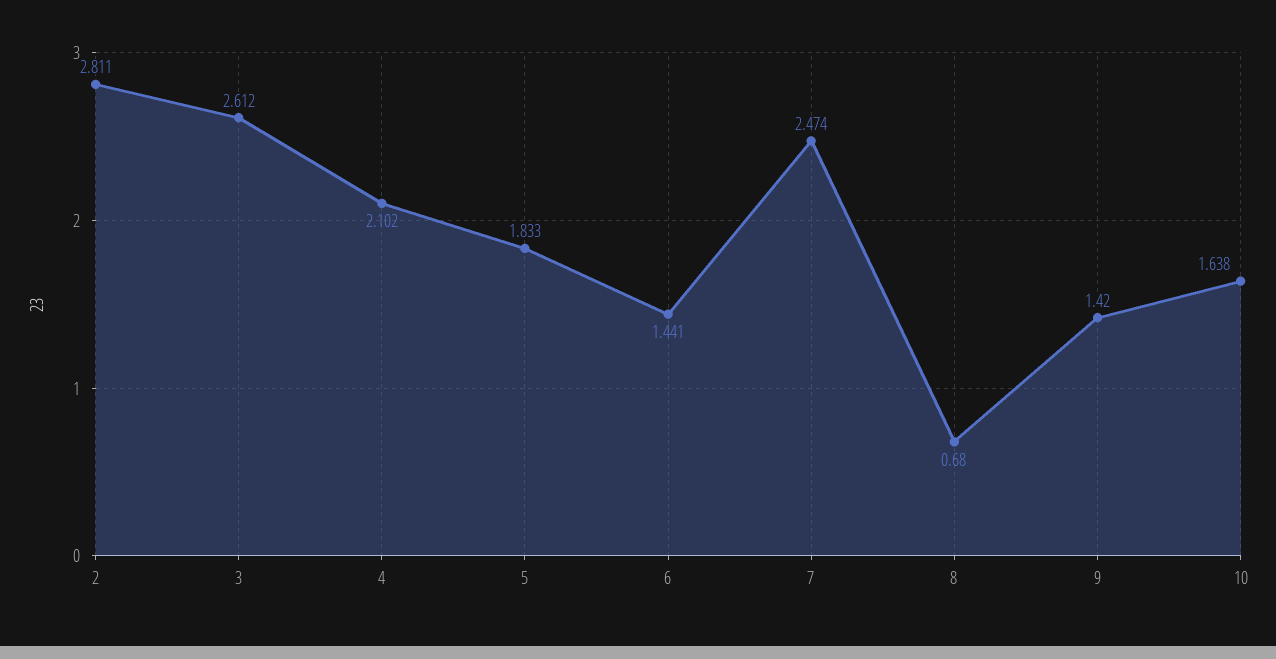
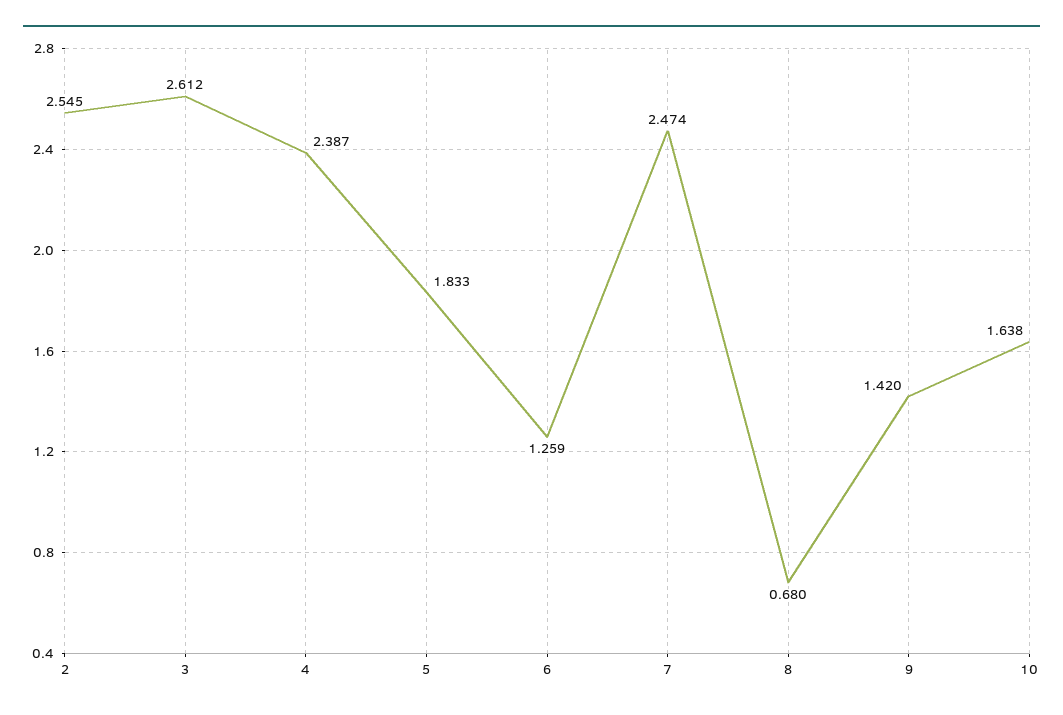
2: 2.811 -> 2.545
4: 2.102 -> 2.387
6: 1.441 -> 1.259

